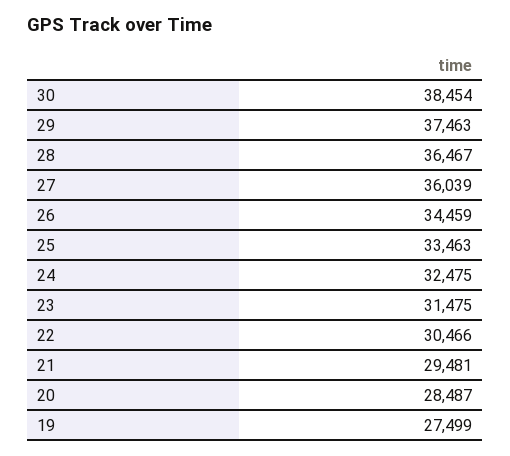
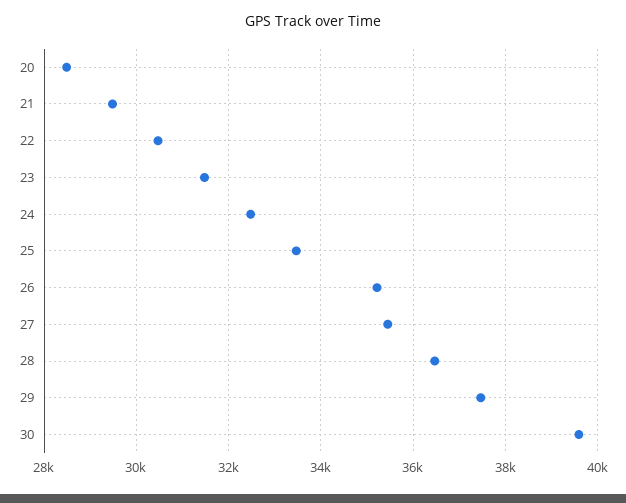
30: 38454 -> 39600
27: 36039 -> 35400
26: 34459 -> 35200
19: 27499 -> none

